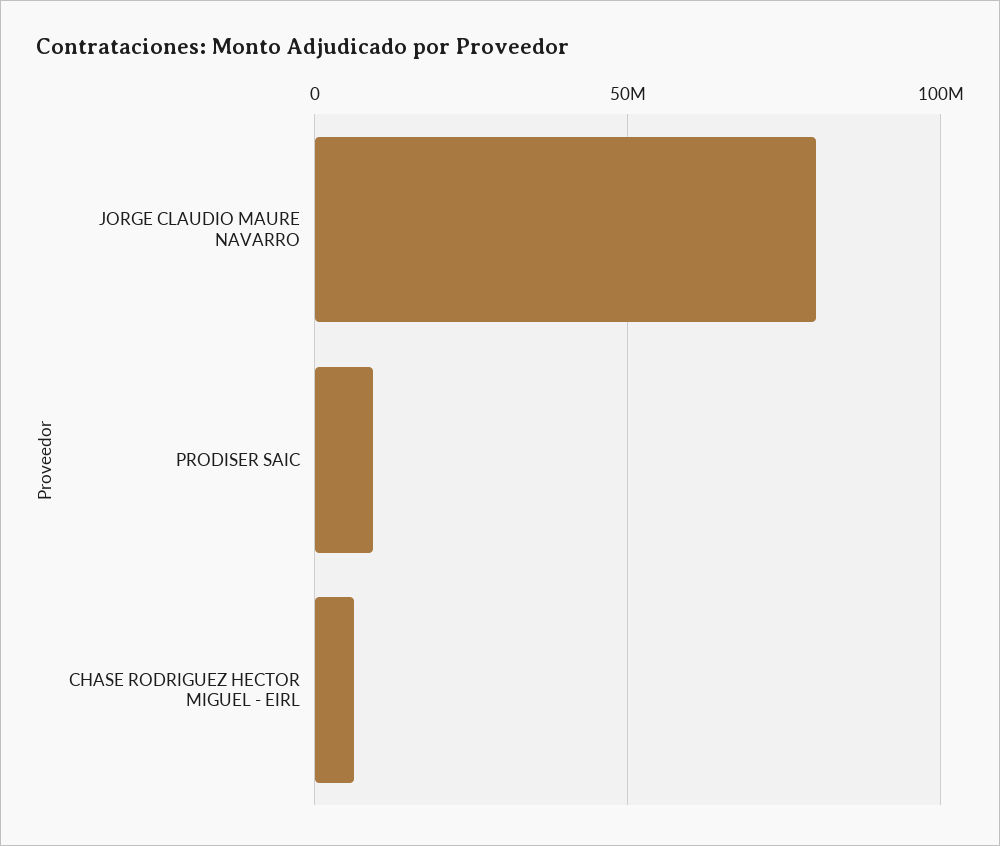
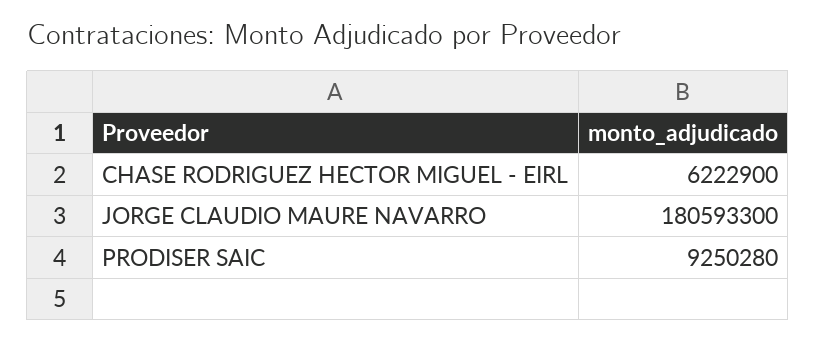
JORGE CLAUDIO MAURE NAVARRO: 80000000 -> 180593300

